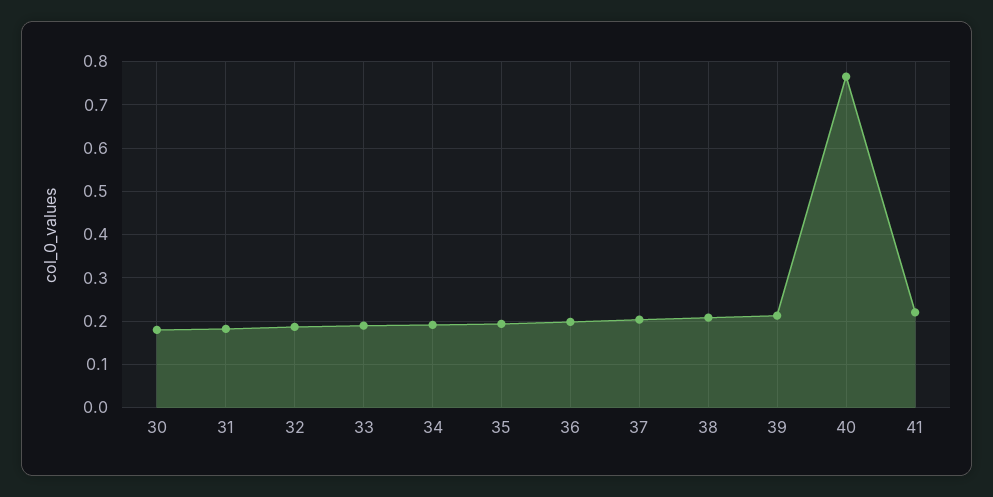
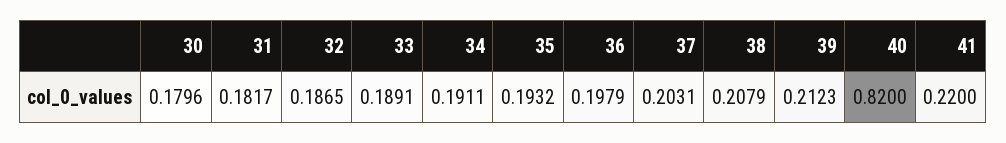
40: 0.76 -> 0.82

